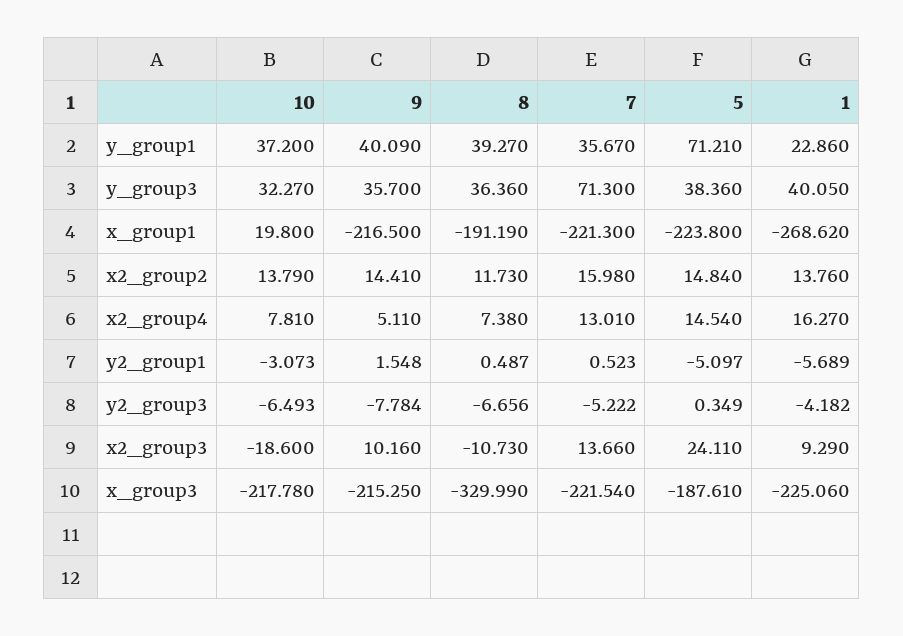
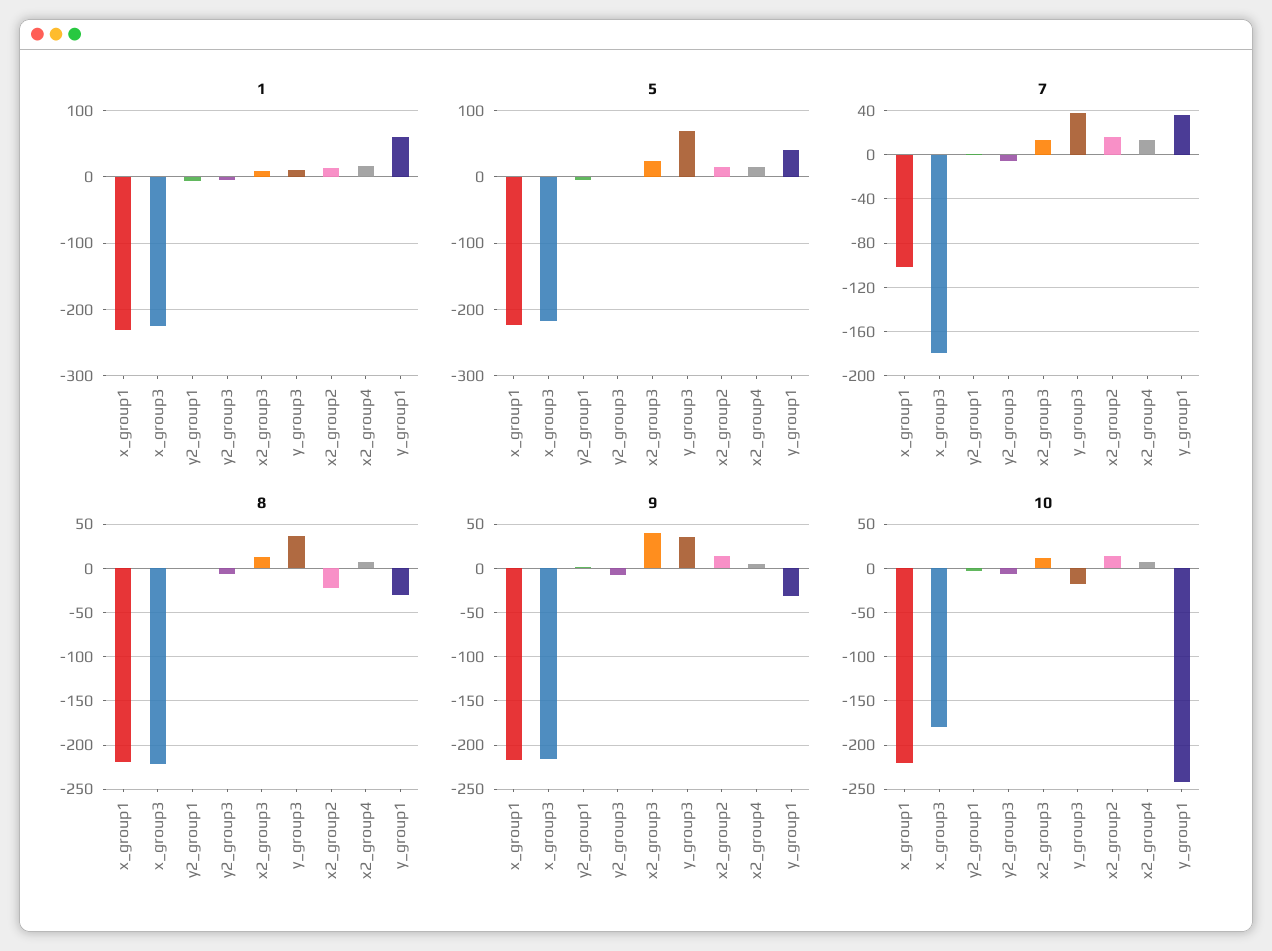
10, y_group1: 37.2 -> -240
9, y_group1: 40.09 -> -30
8, y_group1: 39.27 -> -30
5, y_group1: 71.21 -> 40
1, y_group1: 22.86 -> 60
10, y_group3: 32.27 -> -20
7, y_group3: 71.3 -> 40
5, y_group3: 38.36 -> 70
1, y_group3: 40.05 -> 10
10, x_group1: 19.8 -> -220
8, x_group1: -191.19 -> -220
7, x_group1: -221.3 -> -100
1, x_group1: -268.62 -> -230
8, x2_group2: 11.73 -> -20
10, x2_group3: -18.6 -> 10
9, x2_group3: 10.16 -> 40
8, x2_group3: -10.73 -> 10
10, x_group3: -217.78 -> -180
8, x_group3: -329.99 -> -220
7, x_group3: -221.54 -> -180
5, x_group3: -187.61 -> -220

